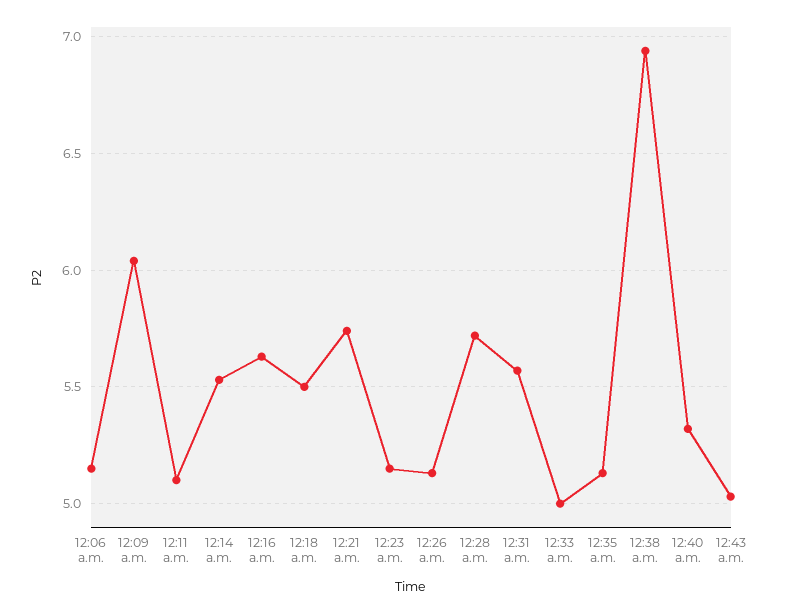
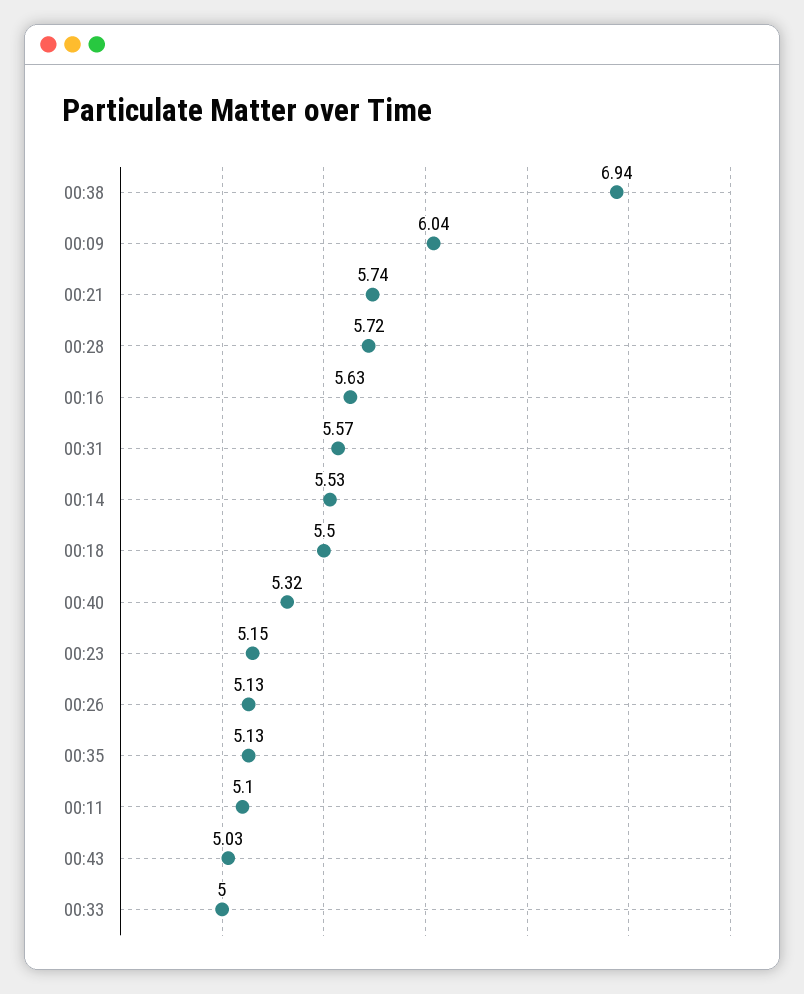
12:06 a.m.: 5.15 -> none

